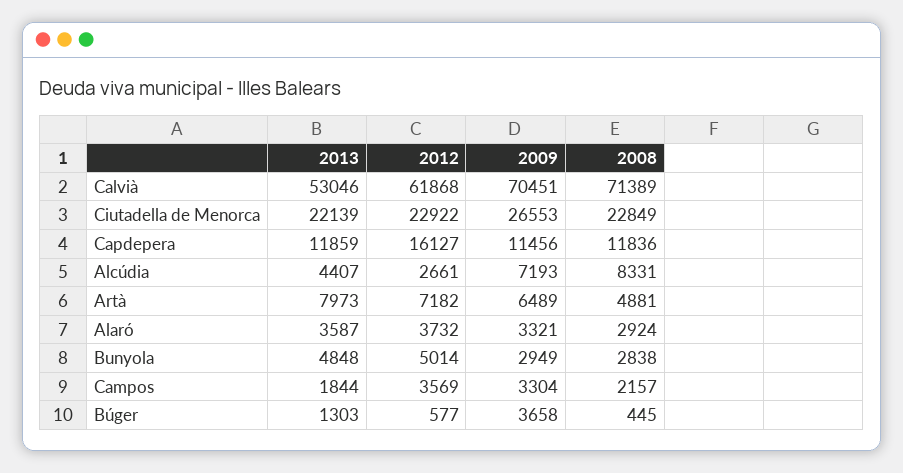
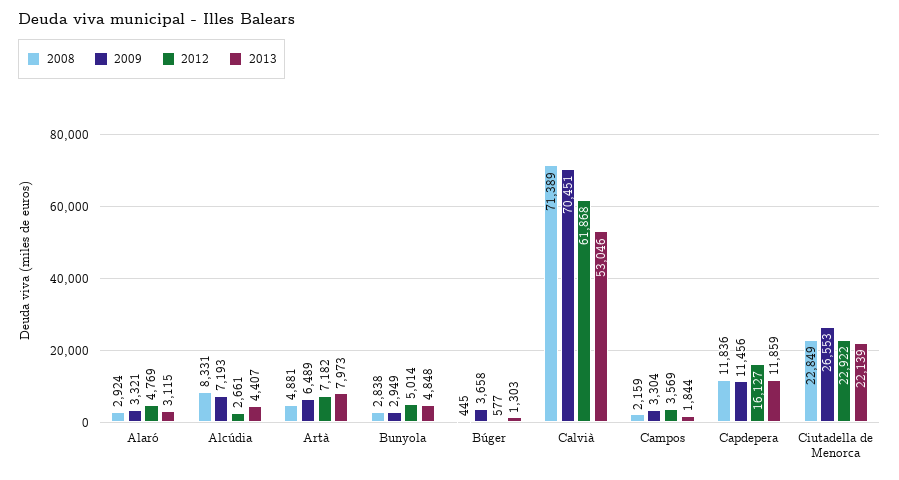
2013, Alaró: 3587 -> 3115
2012, Alaró: 3732 -> 4769
2008, Campos: 2157 -> 2159

